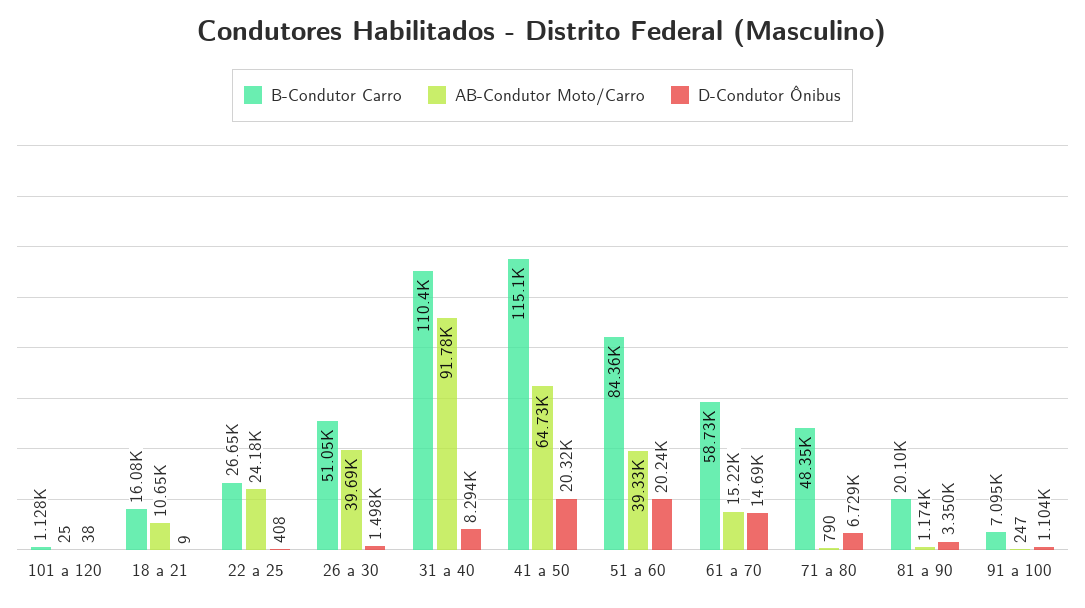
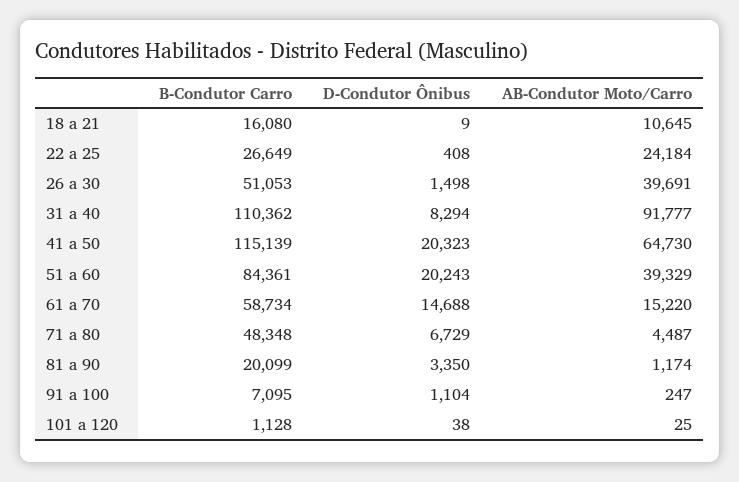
AB-Condutor Moto/Carro, 71 a 80: 790 -> 4487

